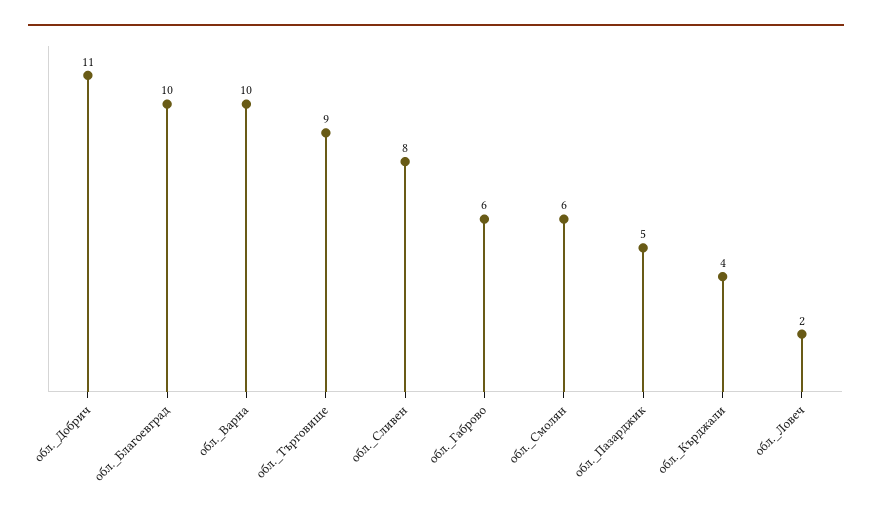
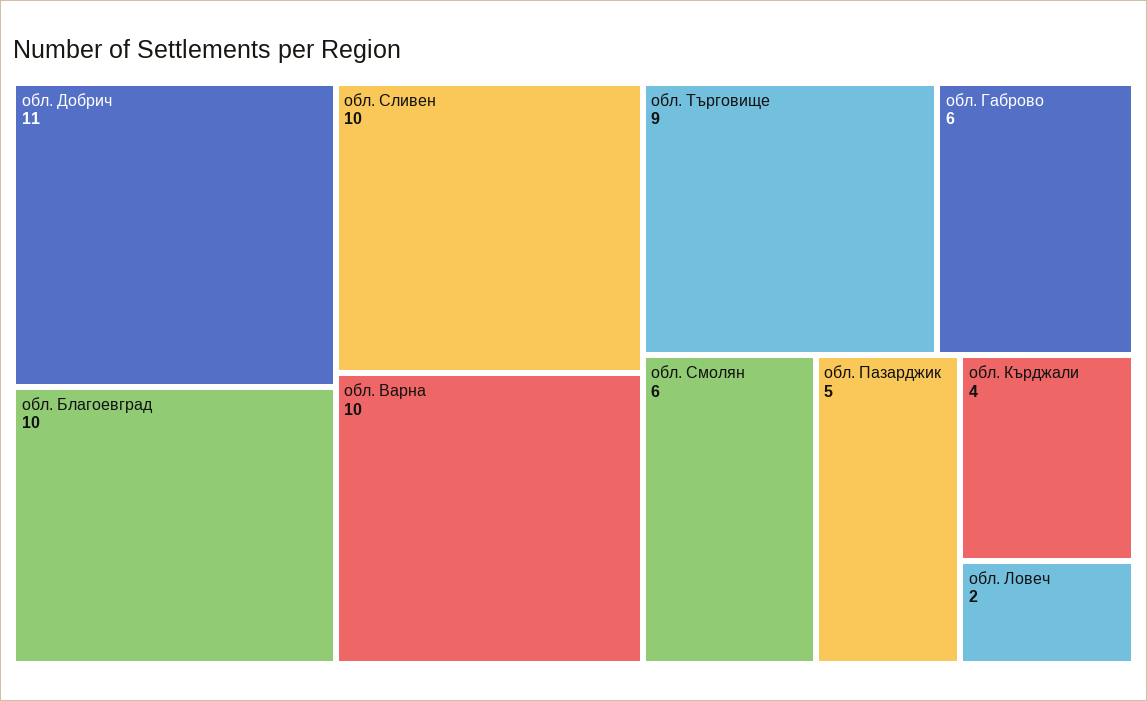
обл._Сливен: 8 -> 10

